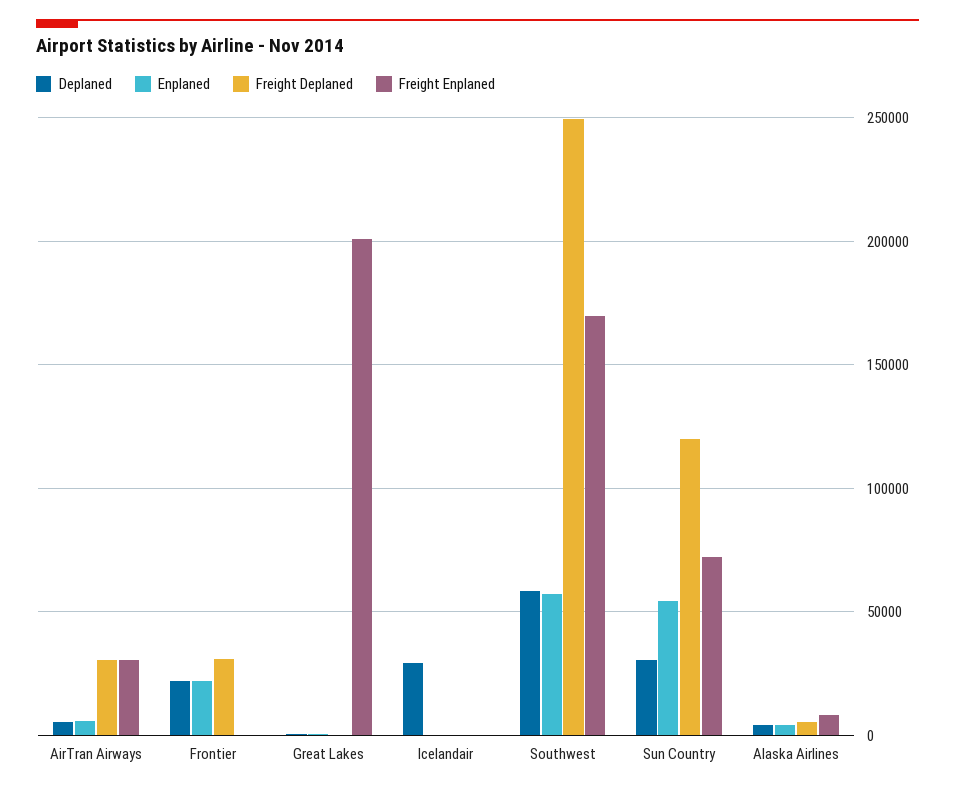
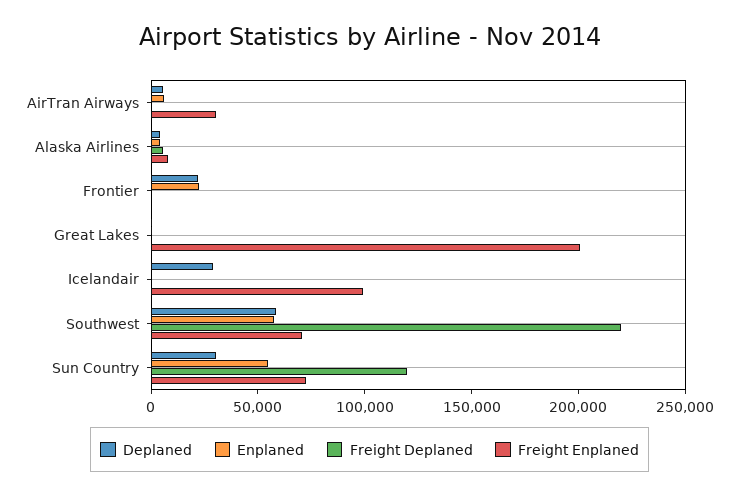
Freight Deplaned, AirTran Airways: 30000 -> 0
Freight Deplaned, Frontier: 30000 -> 0
Freight Enplaned, Icelandair: 0 -> 100000
Freight Deplaned, Southwest: 250000 -> 220000
Freight Enplaned, Southwest: 170000 -> 70000

